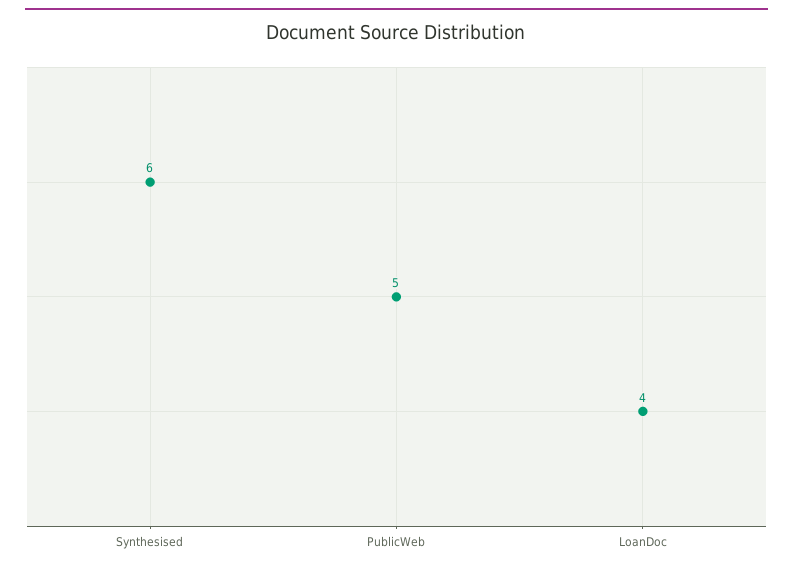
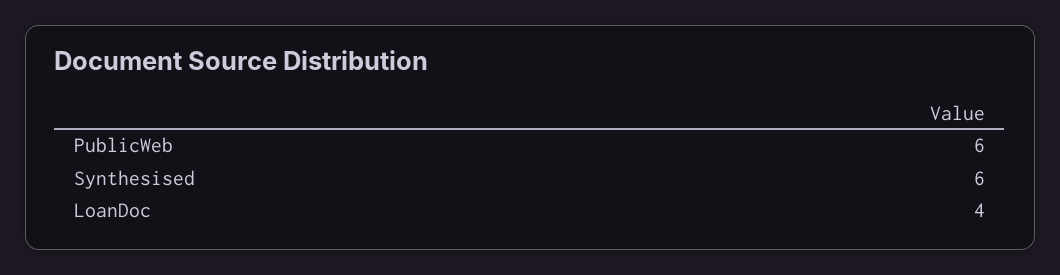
PublicWeb: 5 -> 6

